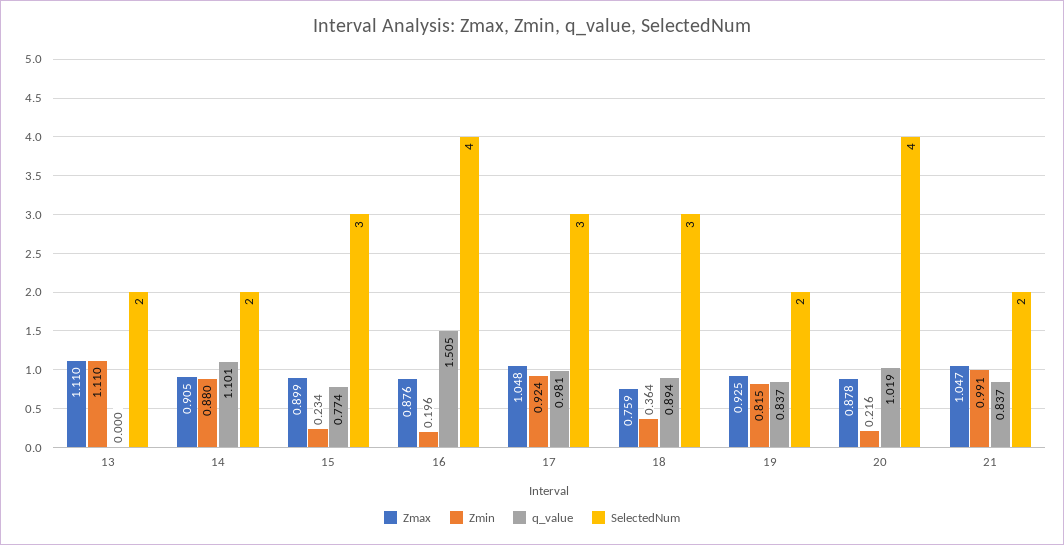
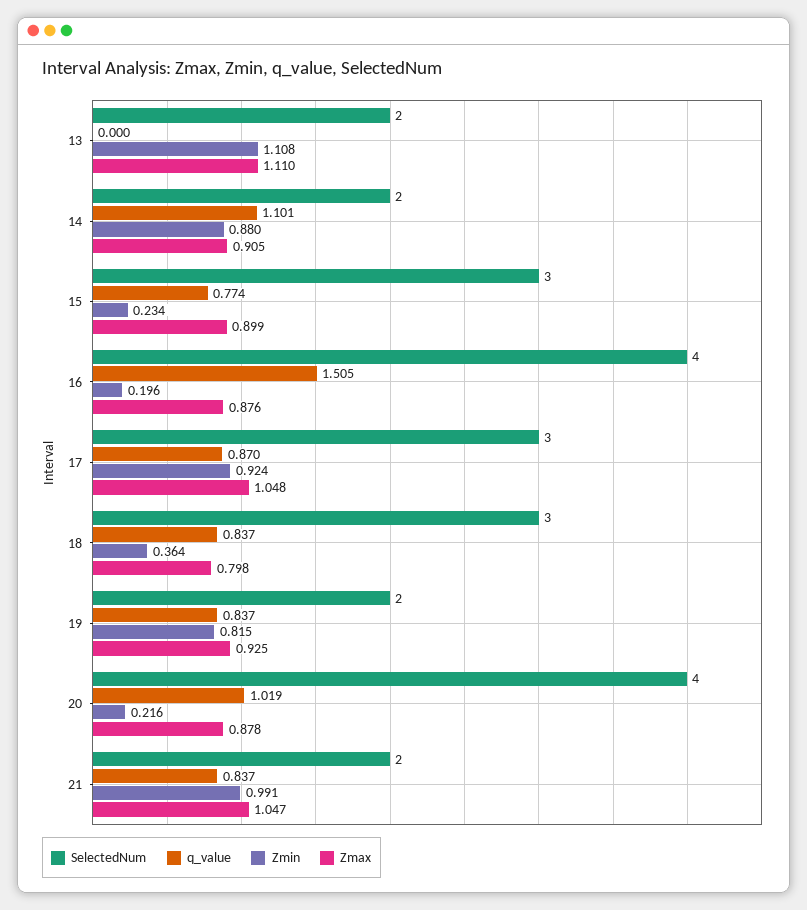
Zmin, 13: 1.11 -> 1.108
q_value, 17: 0.981 -> 0.87
Zmax, 18: 0.759 -> 0.798
q_value, 18: 0.894 -> 0.837

